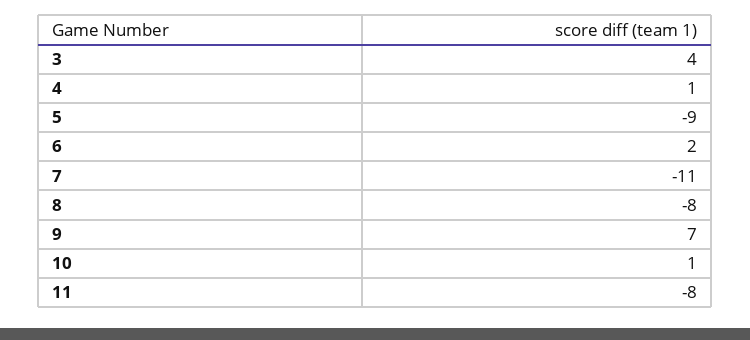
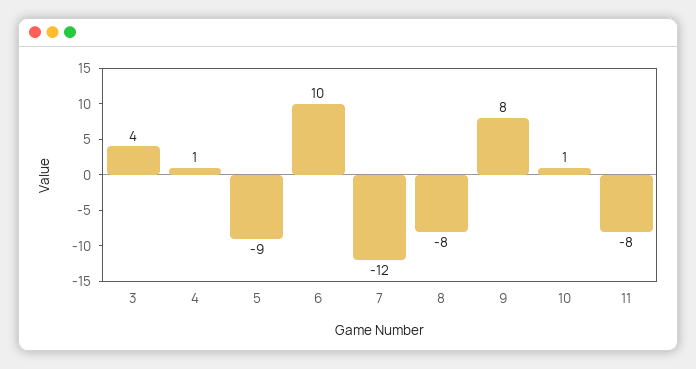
6: 2 -> 10
7: -11 -> -12
9: 7 -> 8

